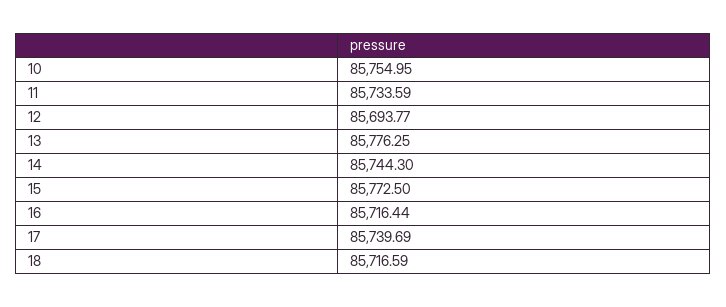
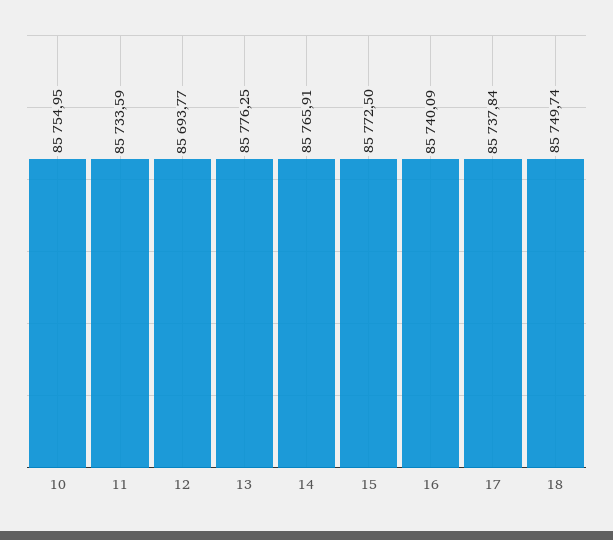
14: 85744.3 -> 85765.91
16: 85716.44 -> 85740.09
17: 85739.69 -> 85737.84
18: 85716.59 -> 85749.74

